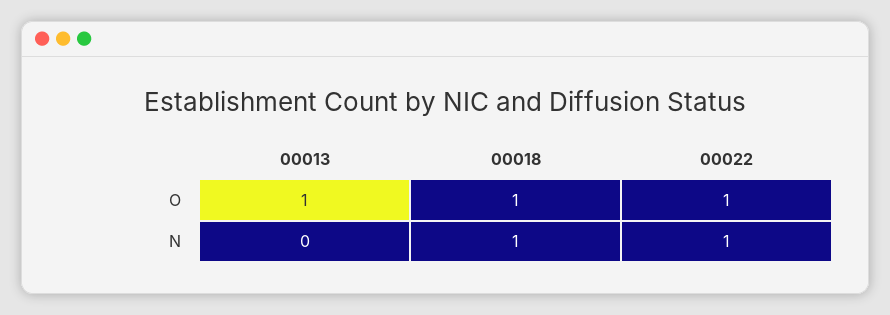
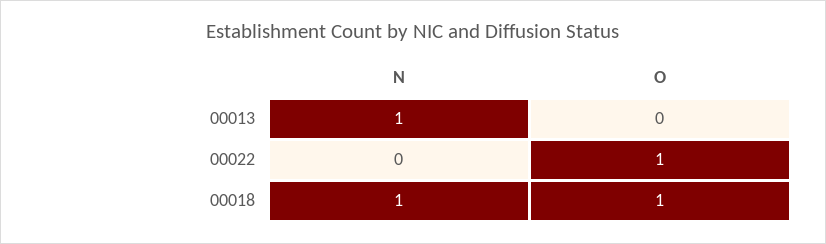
00013, O: 1 -> 0
00013, N: 0 -> 1
00022, N: 1 -> 0

